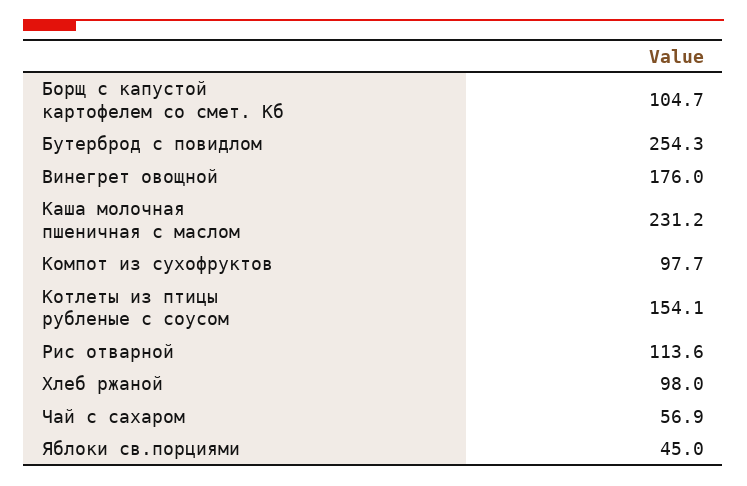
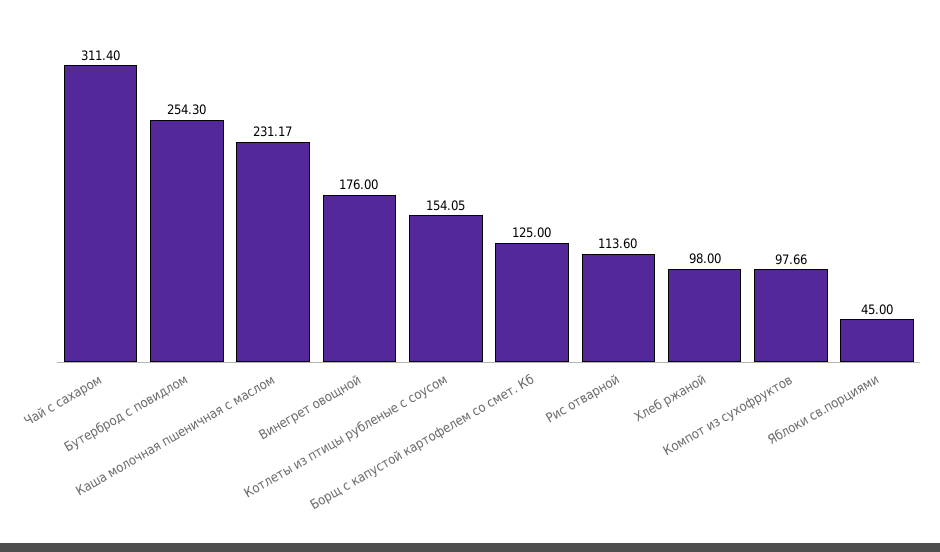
Борщ с капустой картофелем со смет. Кб: 104.7 -> 125
Чай с сахаром: 56.9 -> 311.4

